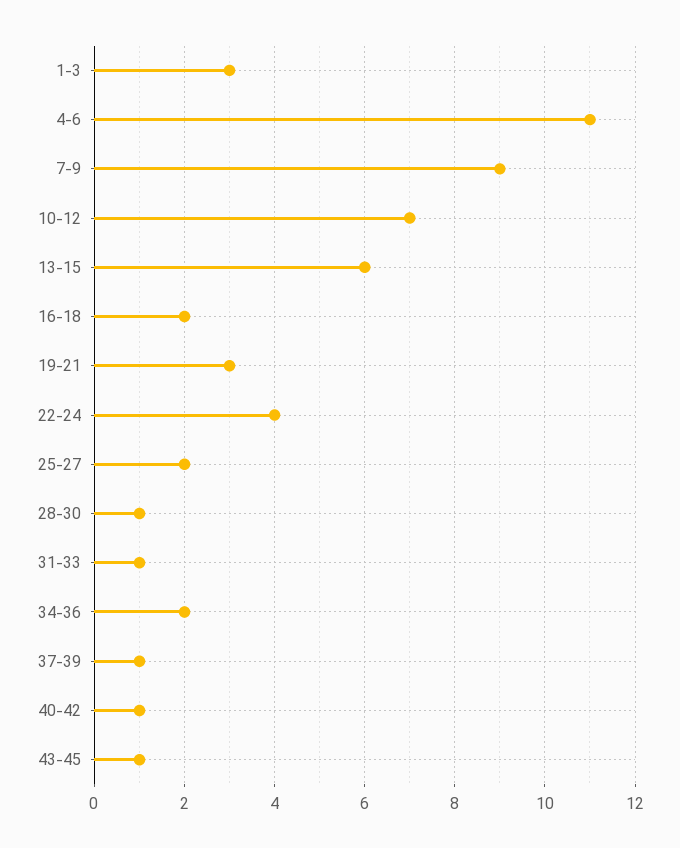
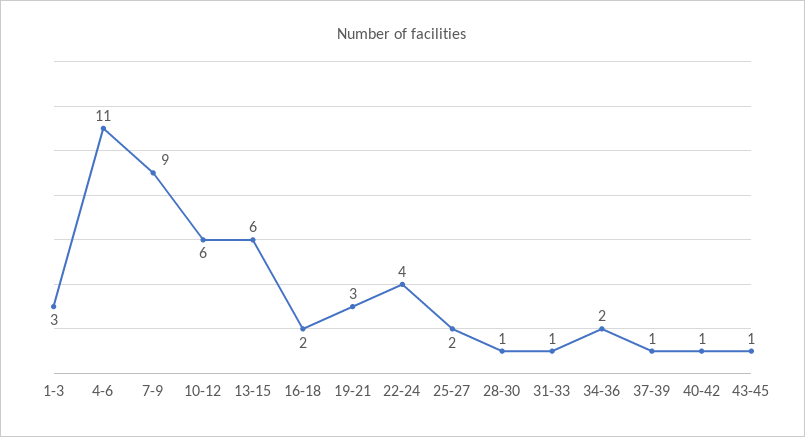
10-12: 7 -> 6

